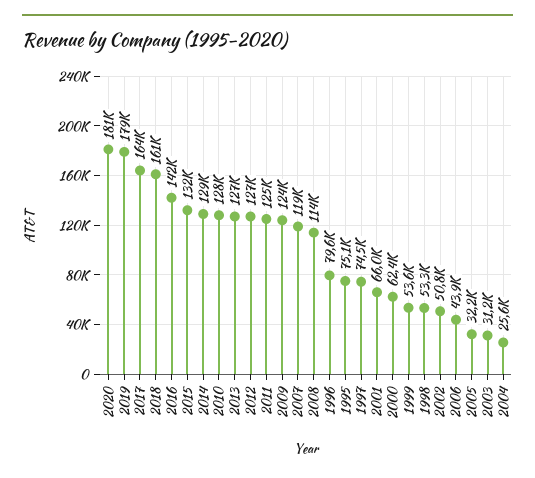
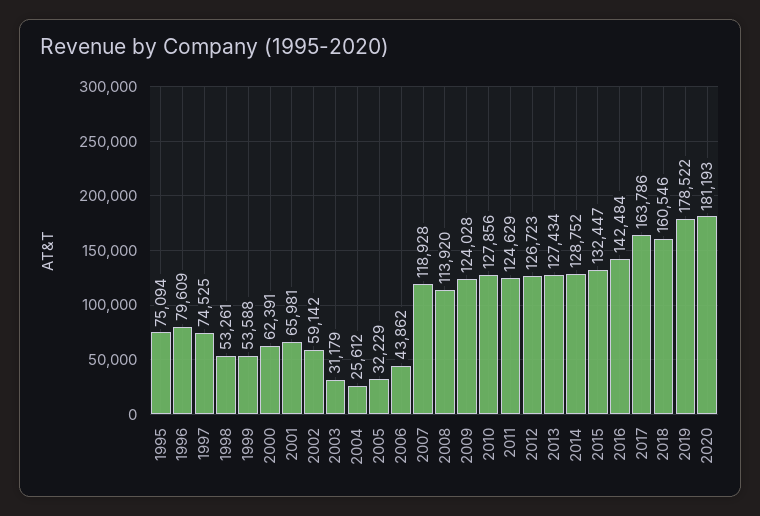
2002: 50800 -> 59142

